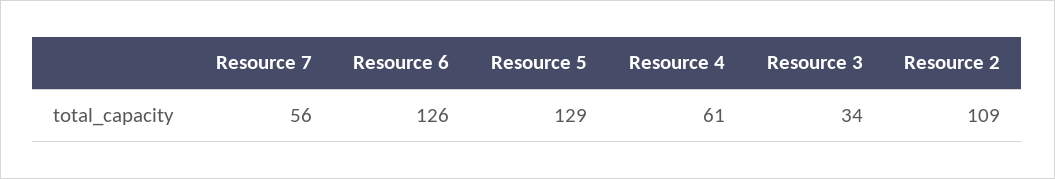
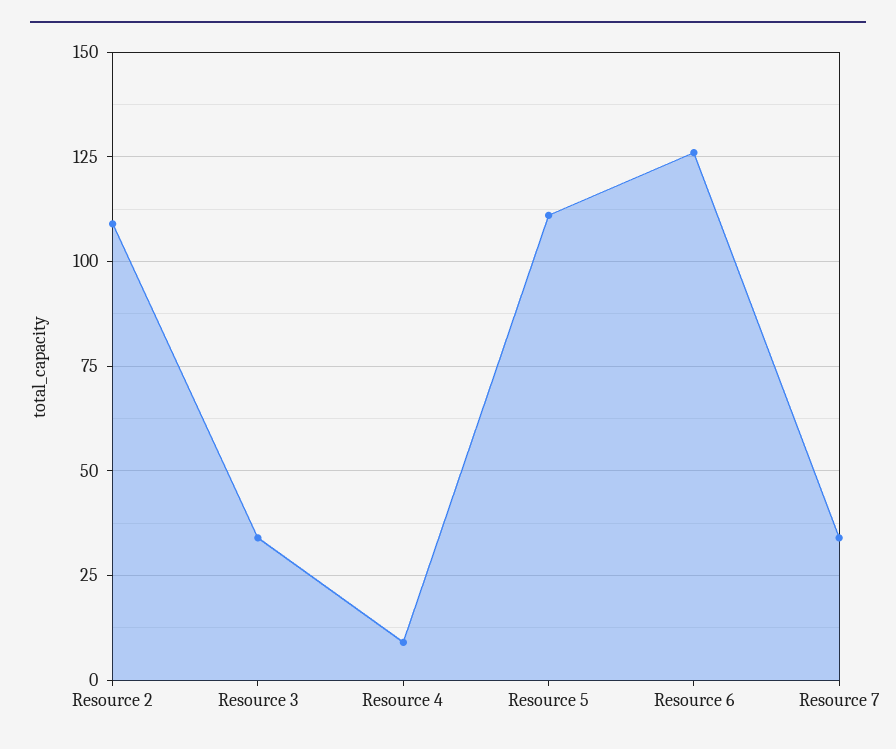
Resource 7: 56 -> 35
Resource 5: 129 -> 110
Resource 4: 61 -> 10

